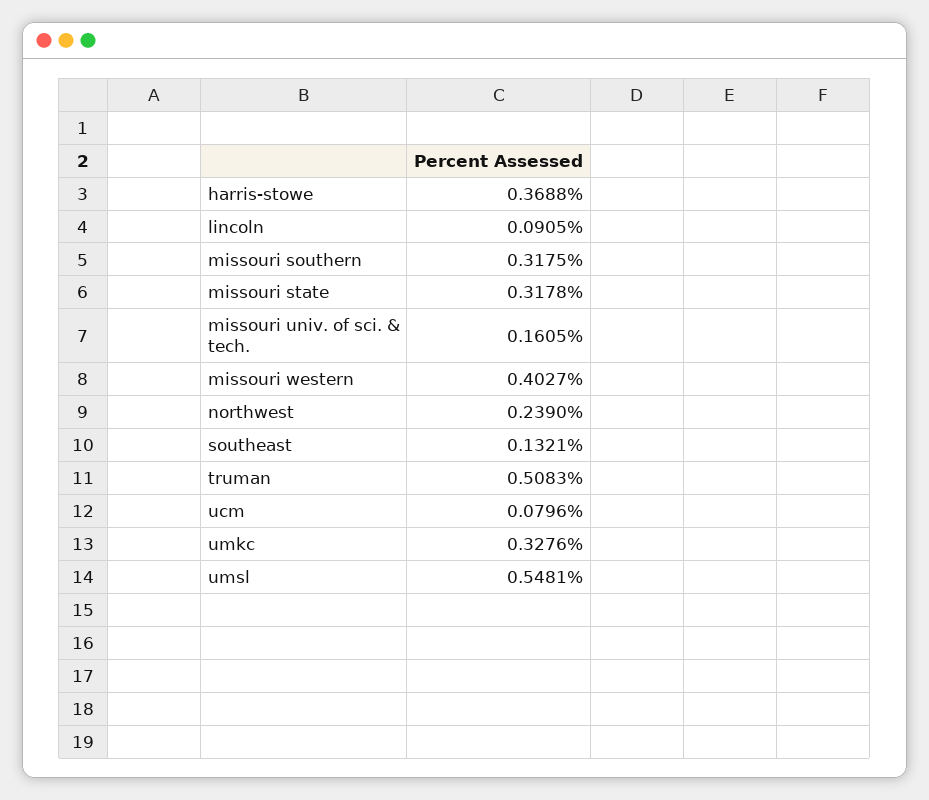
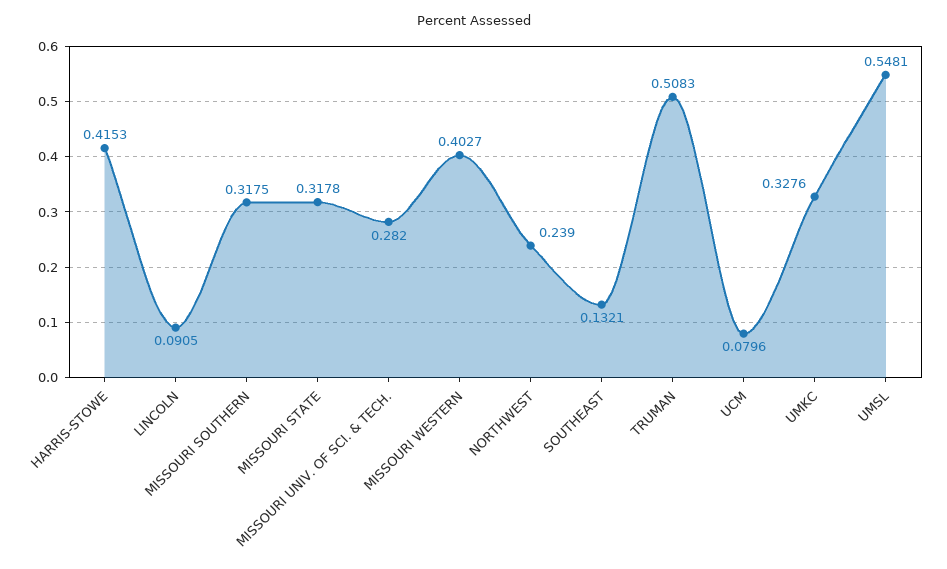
harris-stowe: 0.3688 -> 0.4153
missouri univ. of sci. & tech.: 0.1605 -> 0.282

